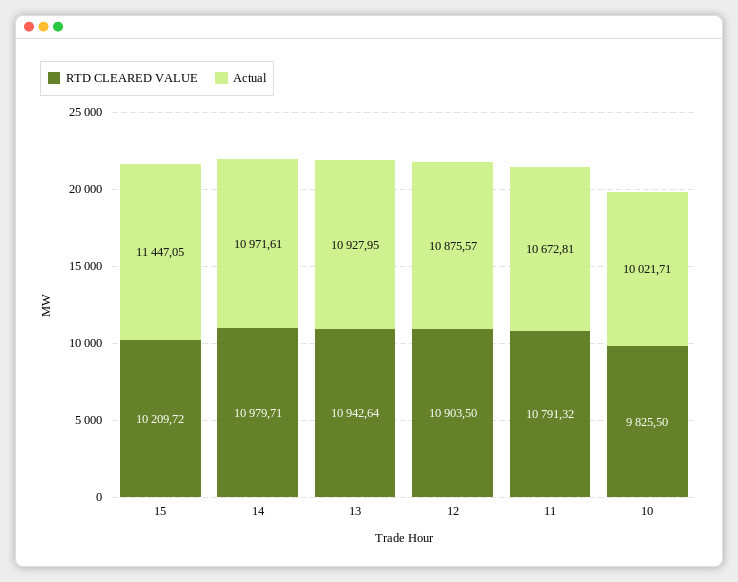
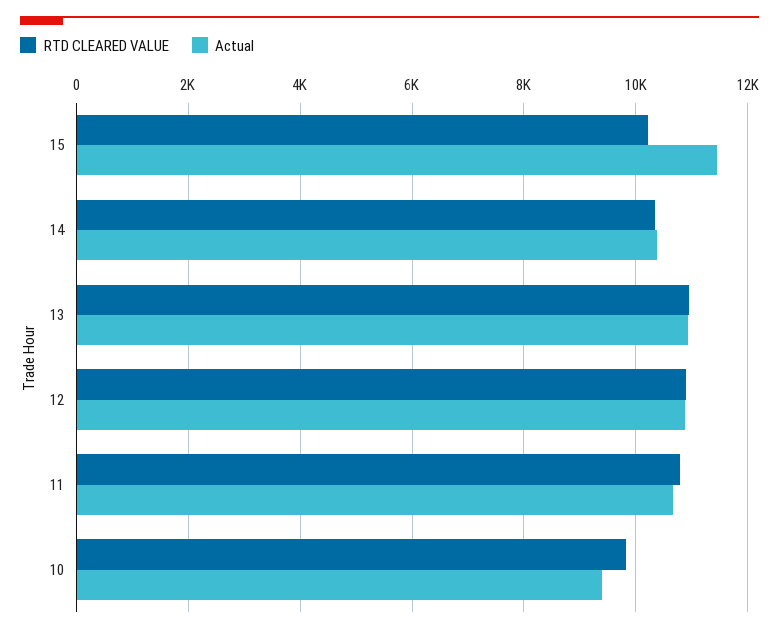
RTD CLEARED VALUE, 14: 10979.71 -> 10400
Actual, 14: 10971.61 -> 10400
Actual, 10: 10021.71 -> 9400

